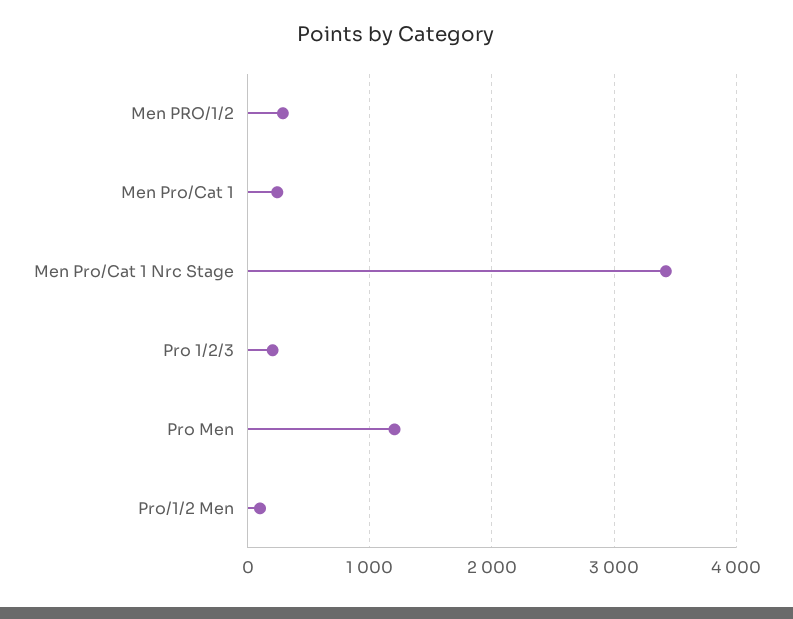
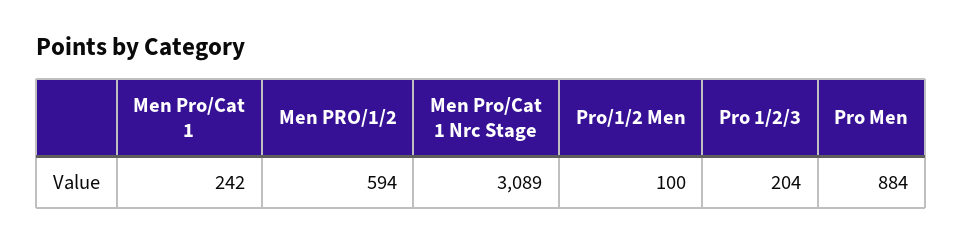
Men PRO/1/2: 300 -> 594
Men Pro/Cat 1 Nrc Stage: 3400 -> 3089
Pro Men: 1200 -> 884

